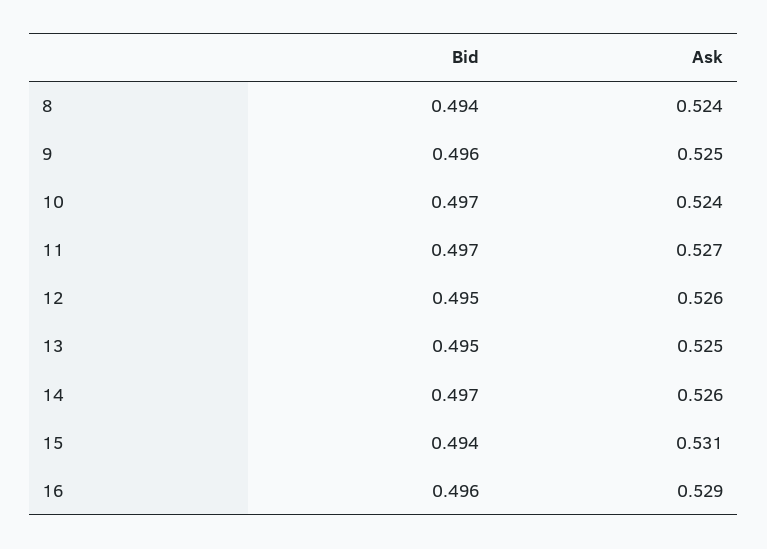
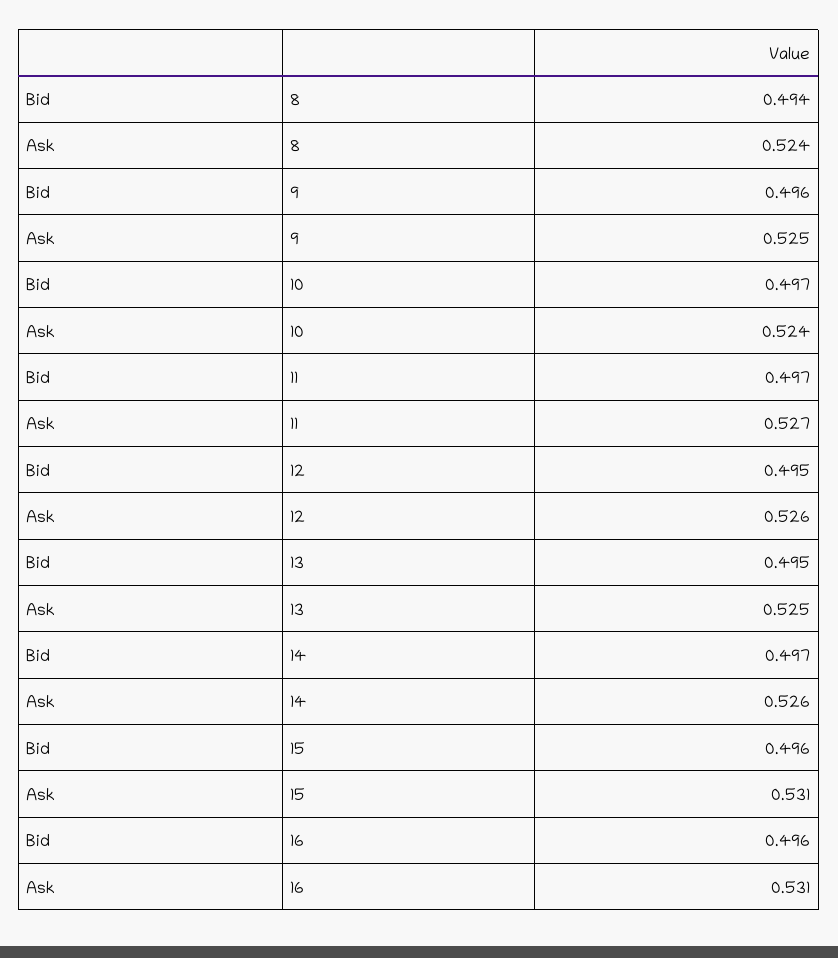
Bid, 15: 0.494 -> 0.496
Ask, 16: 0.529 -> 0.531

